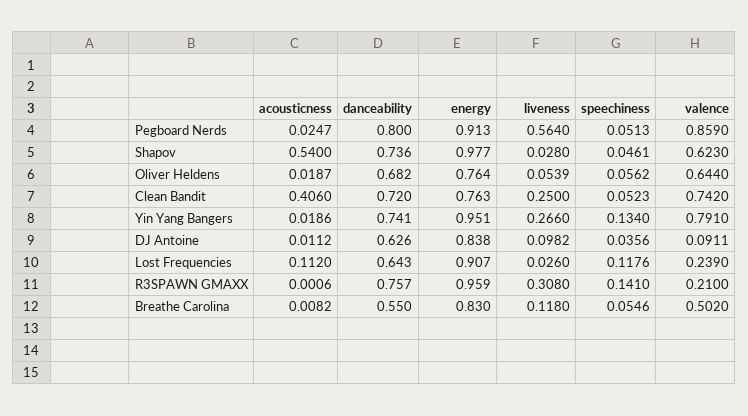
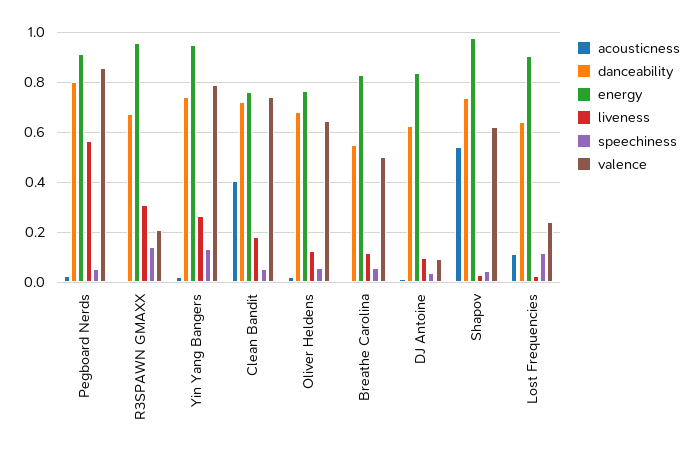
liveness, Oliver Heldens: 0.0539 -> 0.125
liveness, Clean Bandit: 0.25 -> 0.175
danceability, R3SPAWN GMAXX: 0.757 -> 0.675

